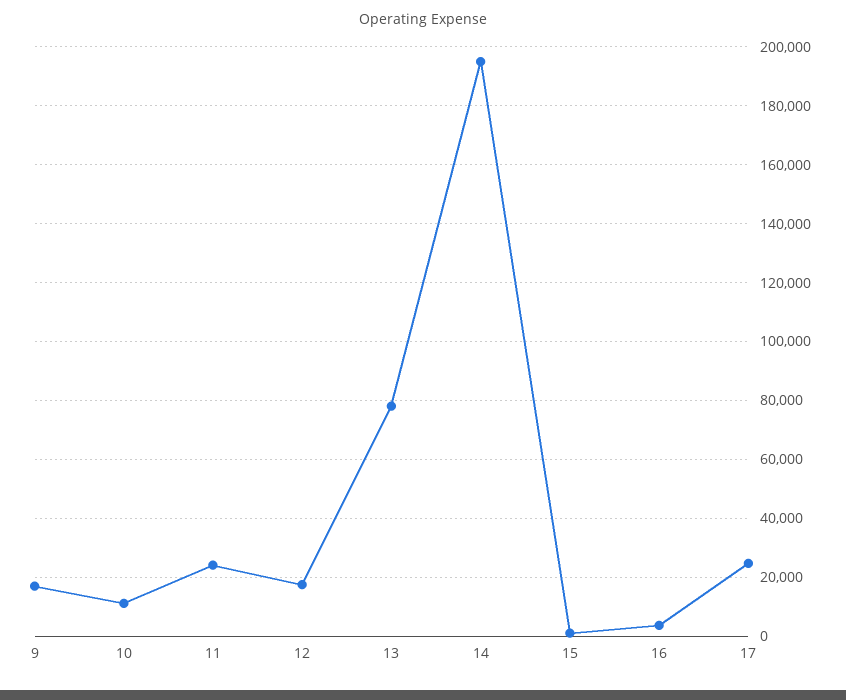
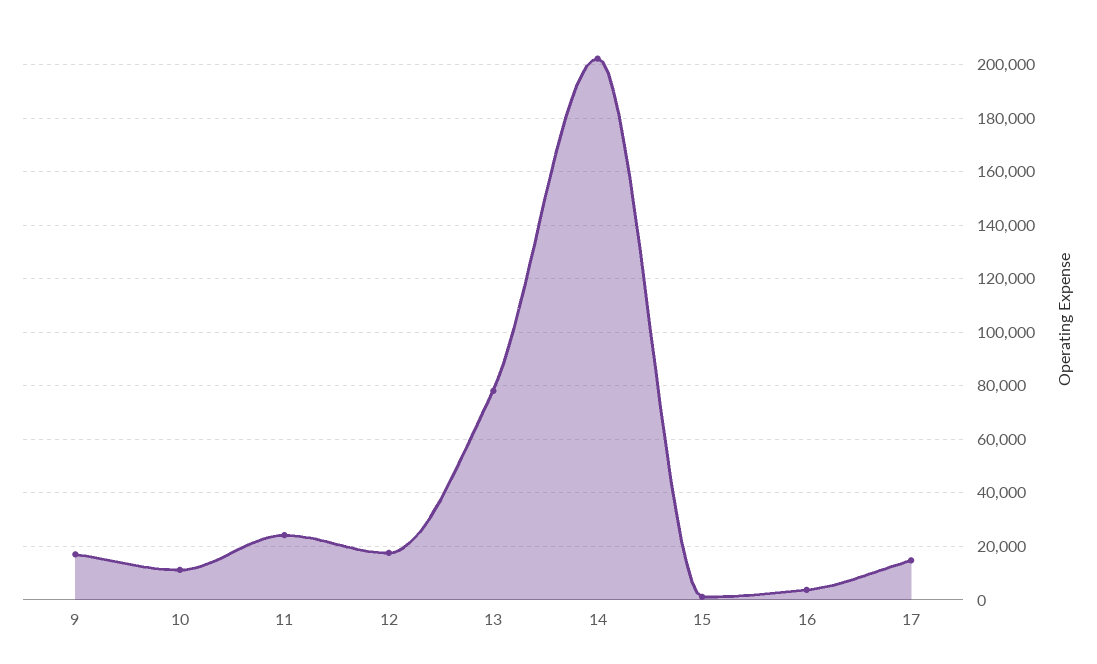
14: 195000 -> 202500
17: 25000 -> 15000

